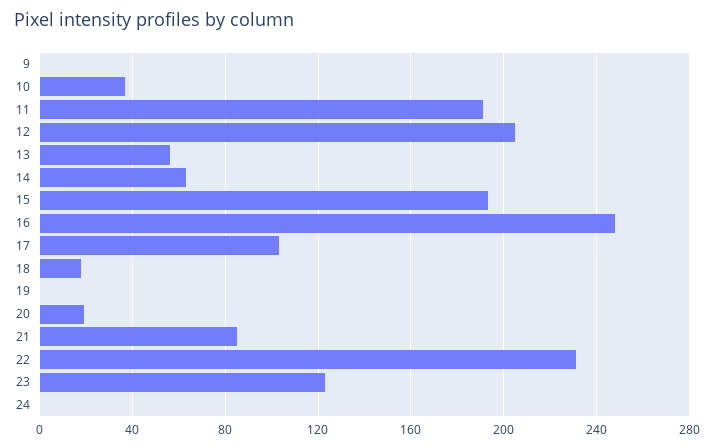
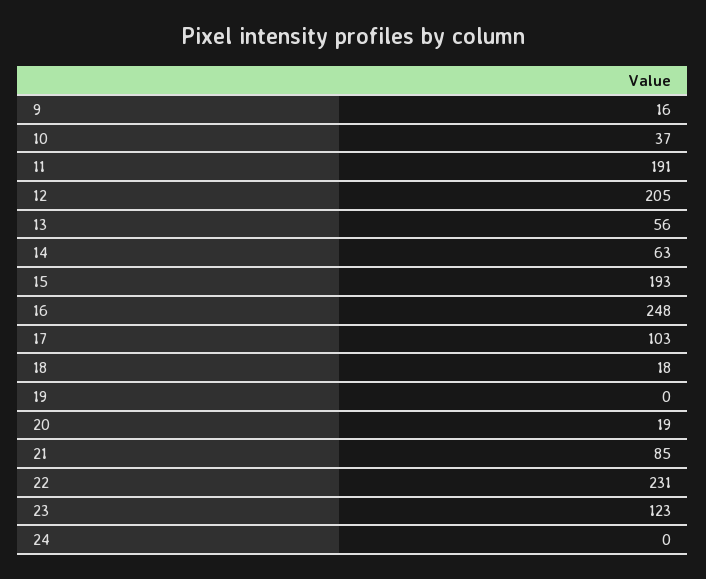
9: 0 -> 16

